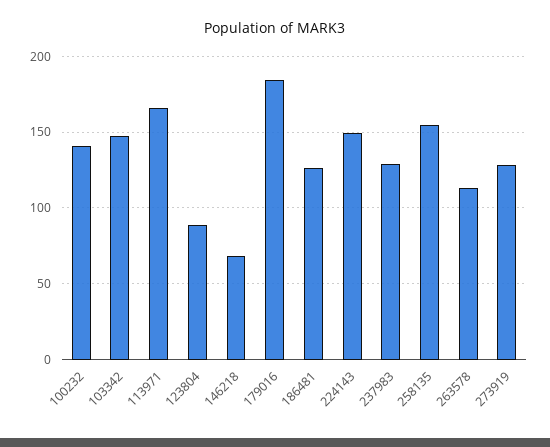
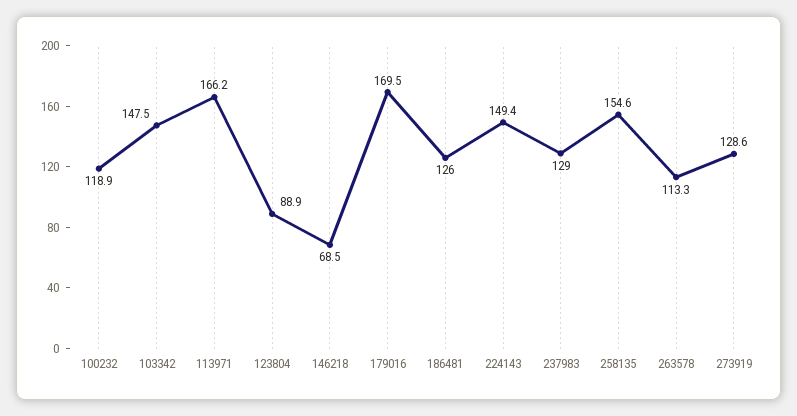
100232: 140 -> 118.9
179016: 185 -> 169.5

